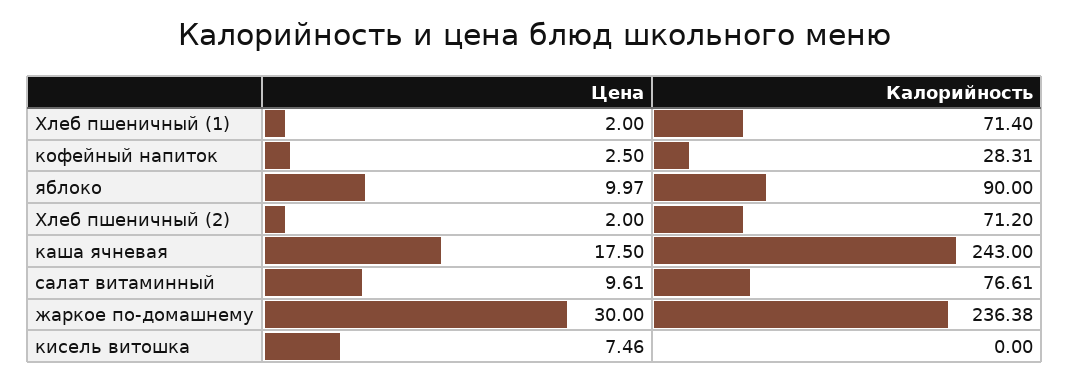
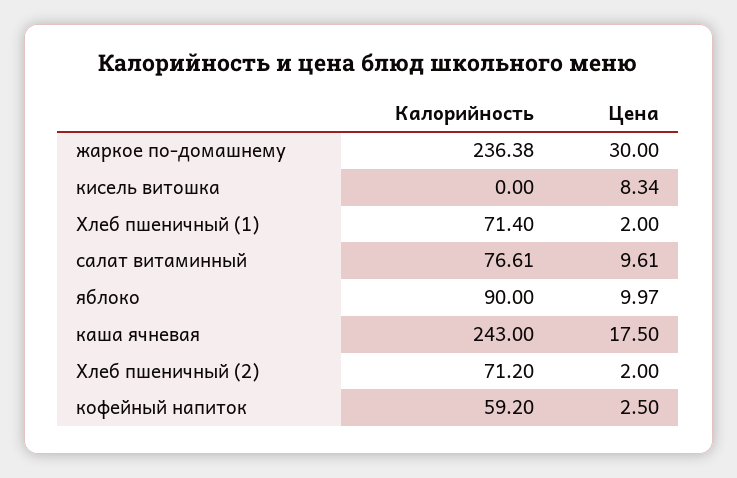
Калорийность, кофейный напиток: 28.31 -> 59.2
Цена, кисель витошка: 7.46 -> 8.34

